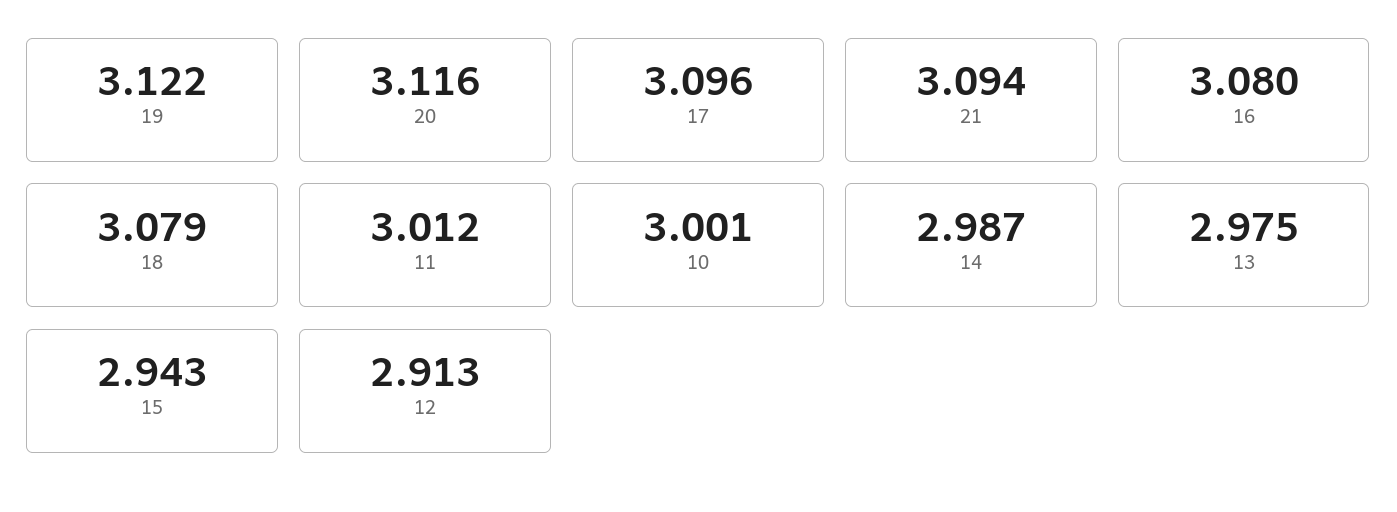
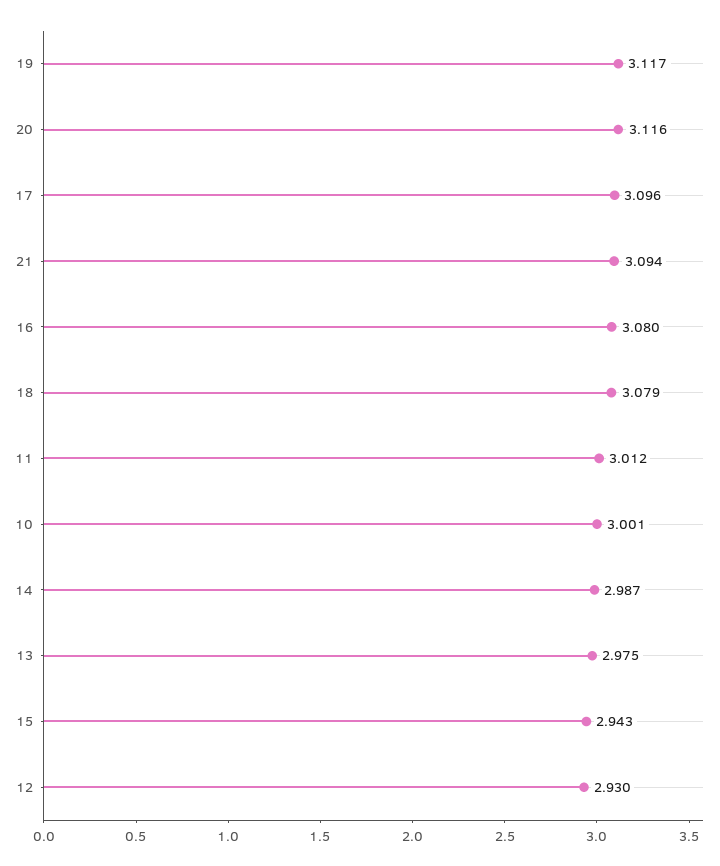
19: 3.122 -> 3.117
12: 2.913 -> 2.93

